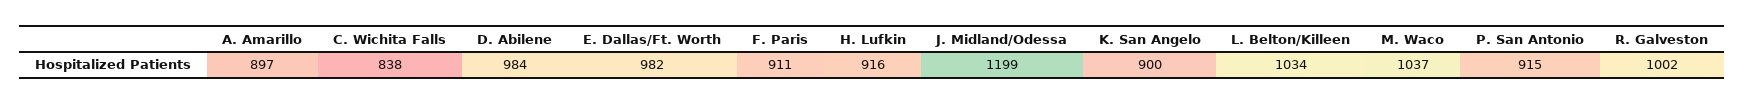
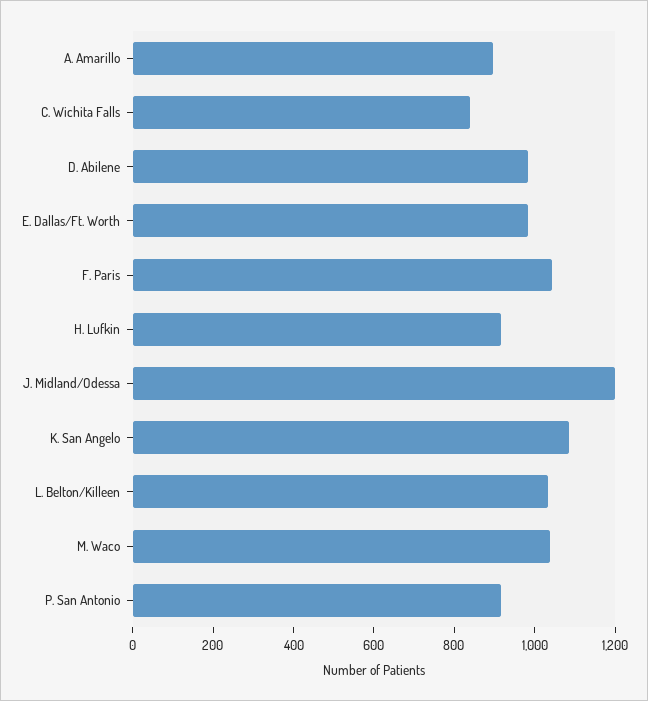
F. Paris: 911 -> 1050
K. San Angelo: 900 -> 1100
R. Galveston: 1002 -> none

